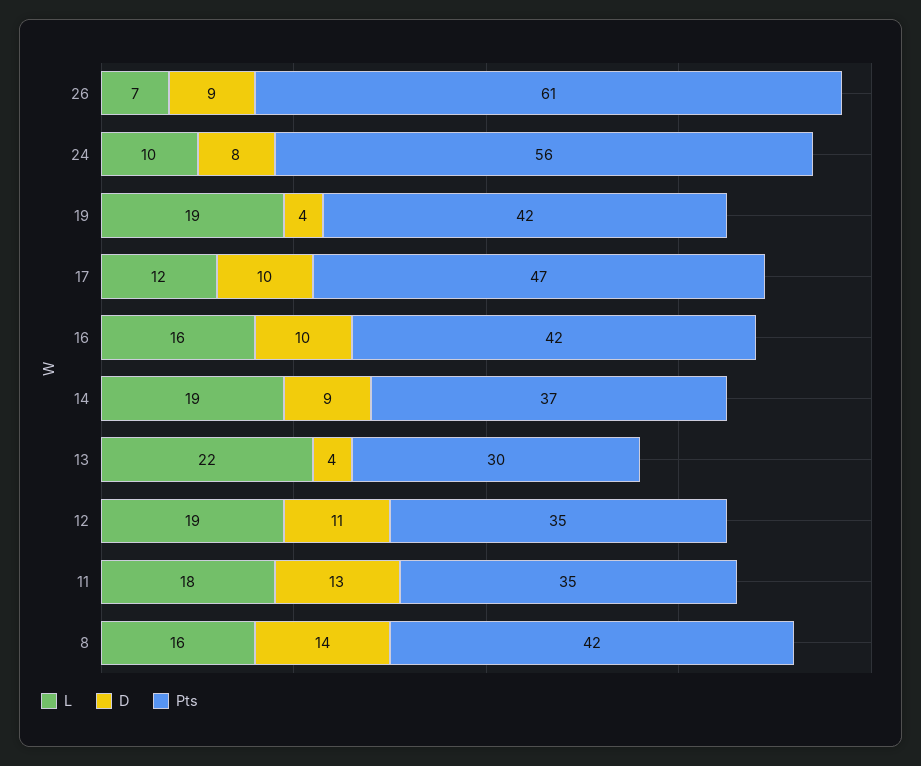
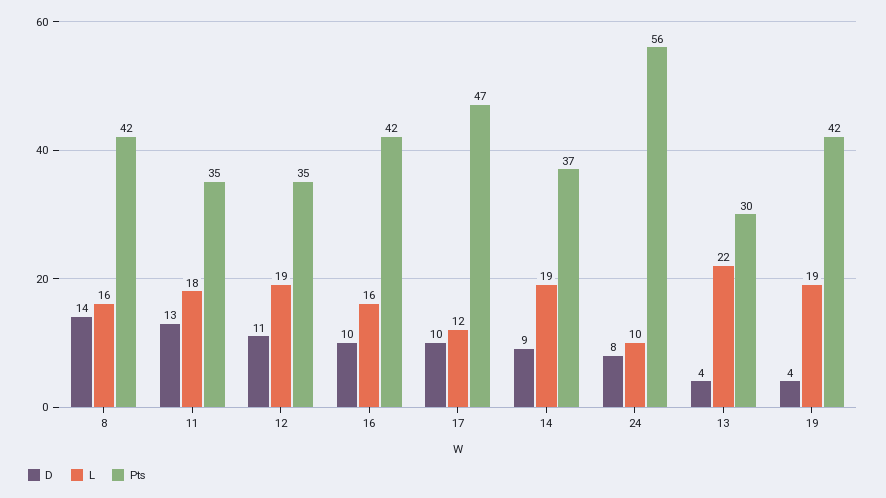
L, 26: 7 -> none
D, 26: 9 -> none
Pts, 26: 61 -> none

